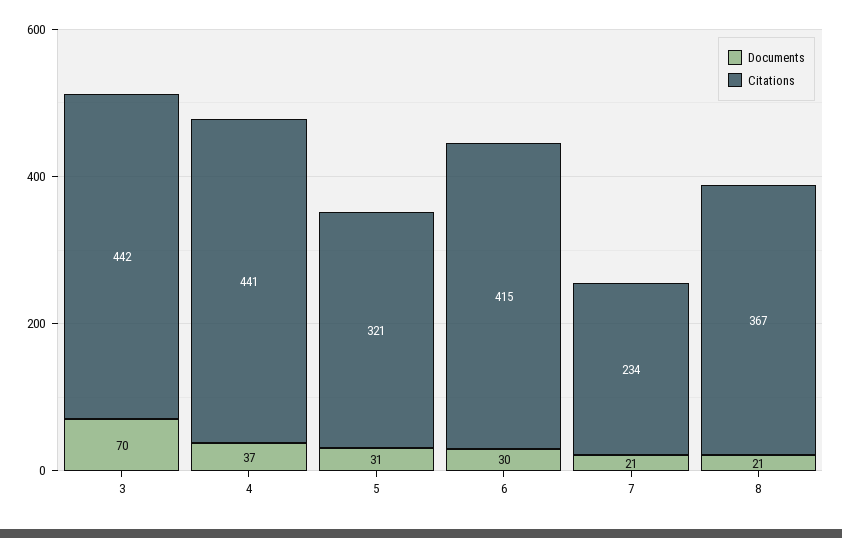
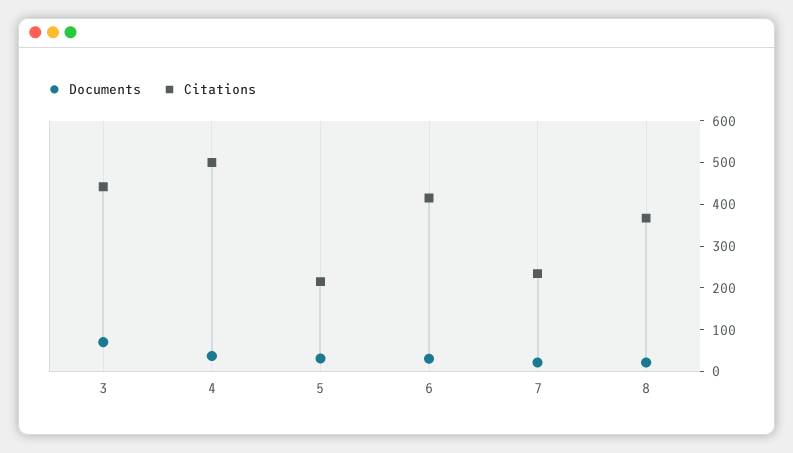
Citations, 4: 441 -> 500
Citations, 5: 321 -> 220

